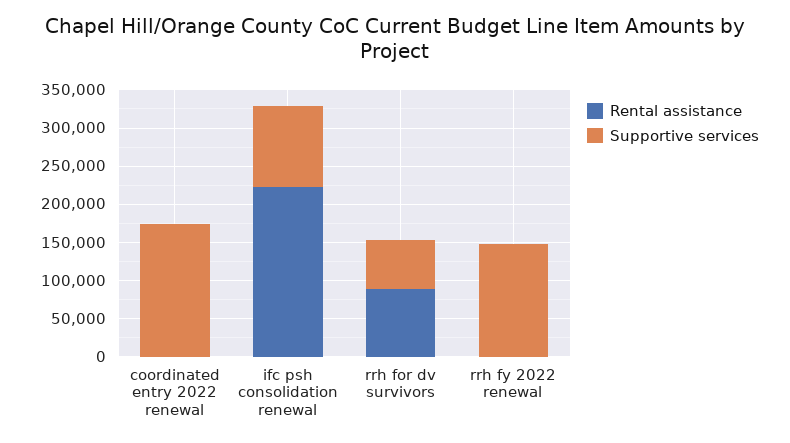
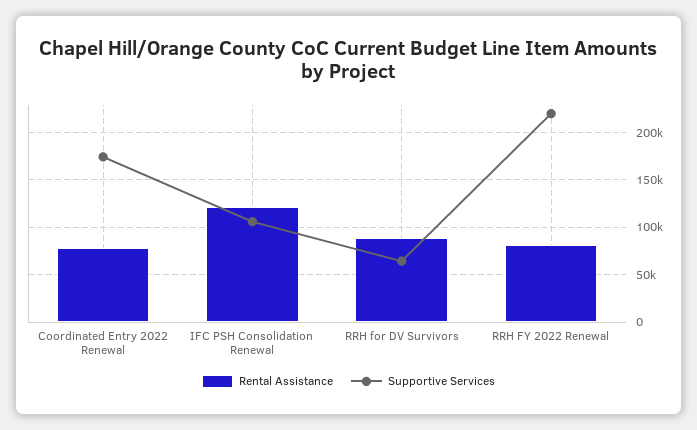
Rental assistance, coordinated entry 2022 renewal: 0 -> 80000
Rental assistance, ifc psh consolidation renewal: 225000 -> 120000
Rental assistance, rrh fy 2022 renewal: 0 -> 80000
Supportive services, rrh fy 2022 renewal: 150000 -> 220000

